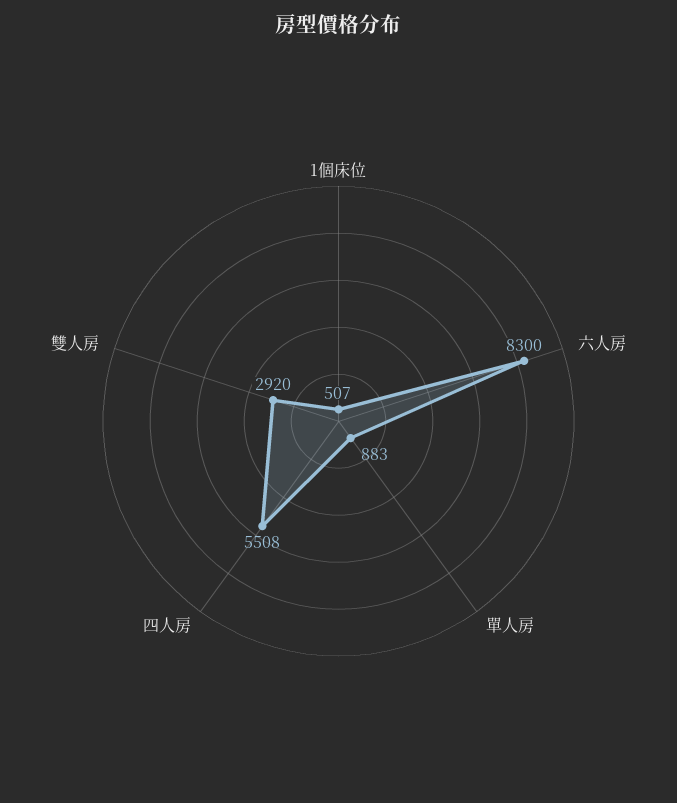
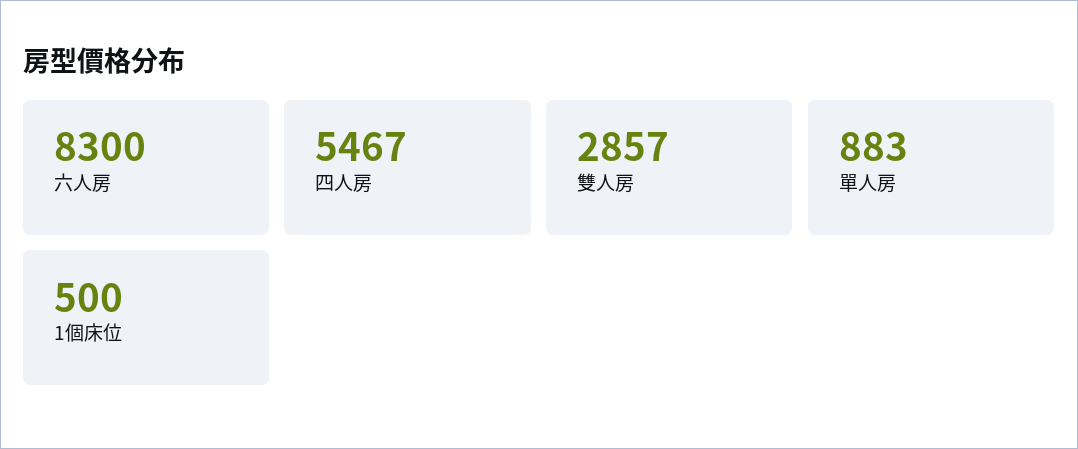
1個床位: 507 -> 500
四人房: 5508 -> 5467
雙人房: 2920 -> 2857

